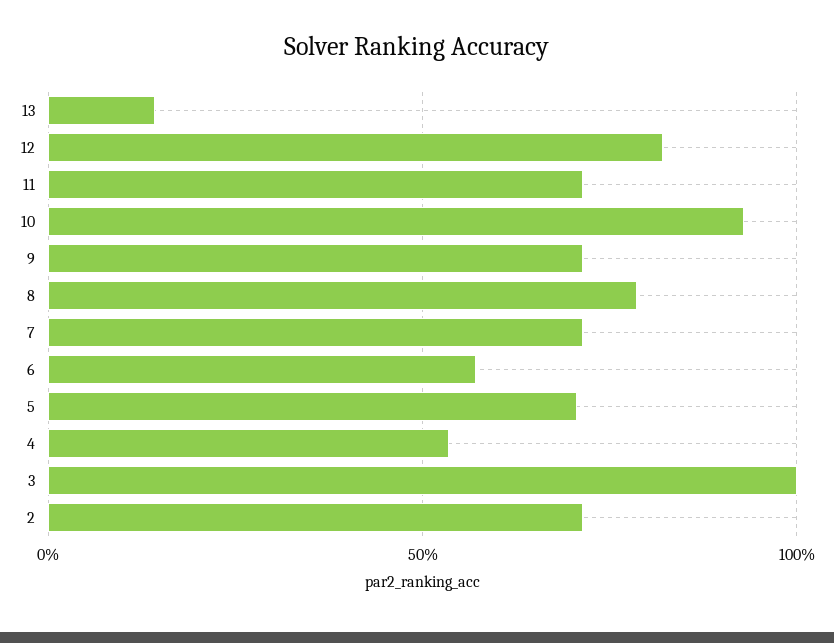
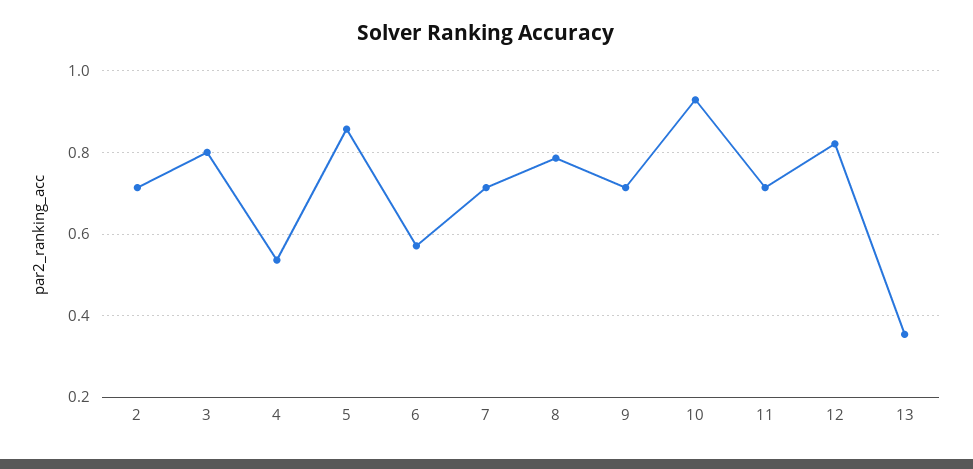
13: 0.15 -> 0.36
5: 0.7 -> 0.86
3: 1 -> 0.8

